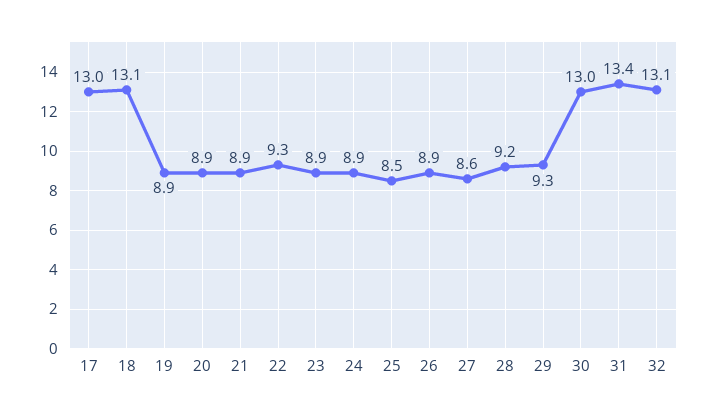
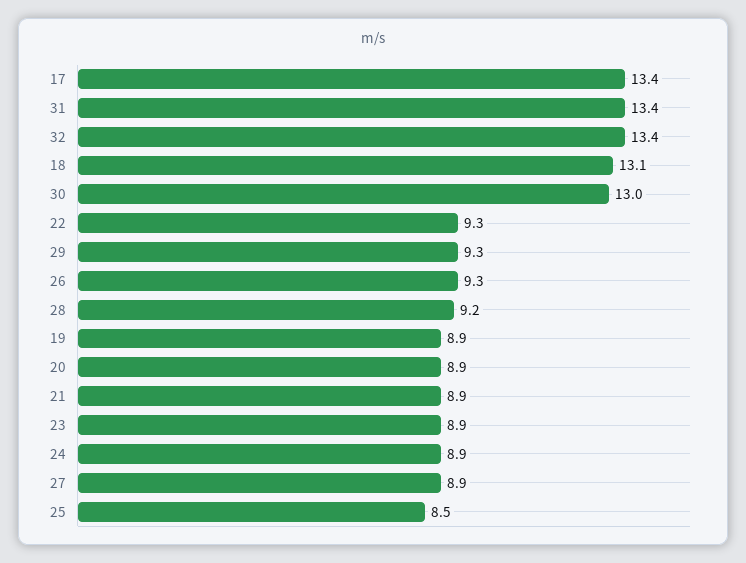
17: 13 -> 13.4
26: 8.9 -> 9.3
27: 8.6 -> 8.9
32: 13.1 -> 13.4

